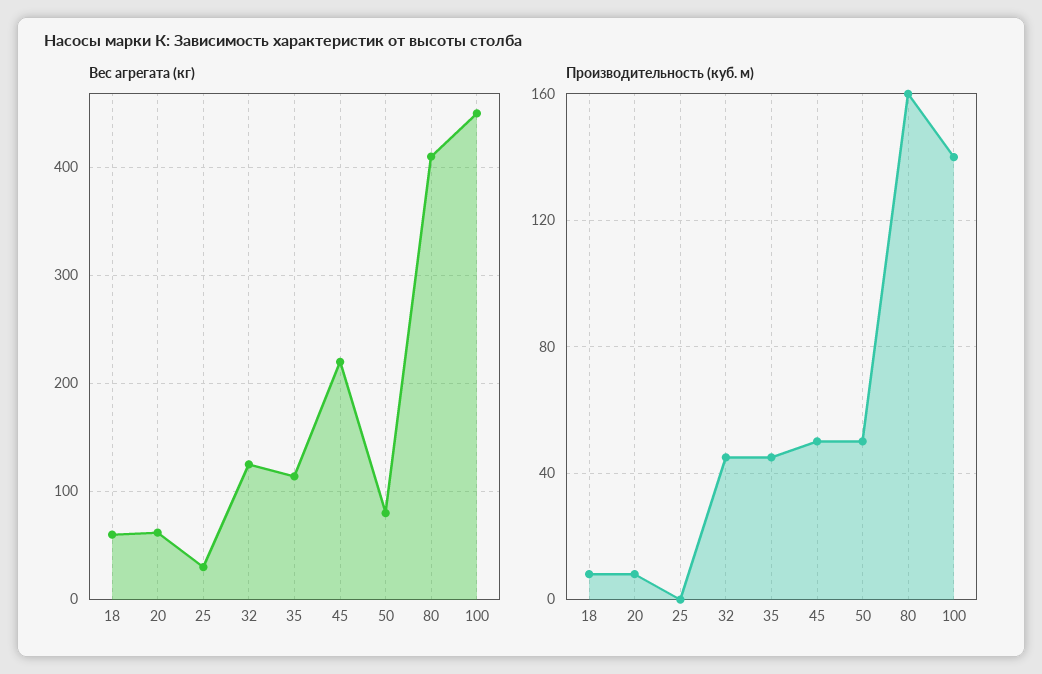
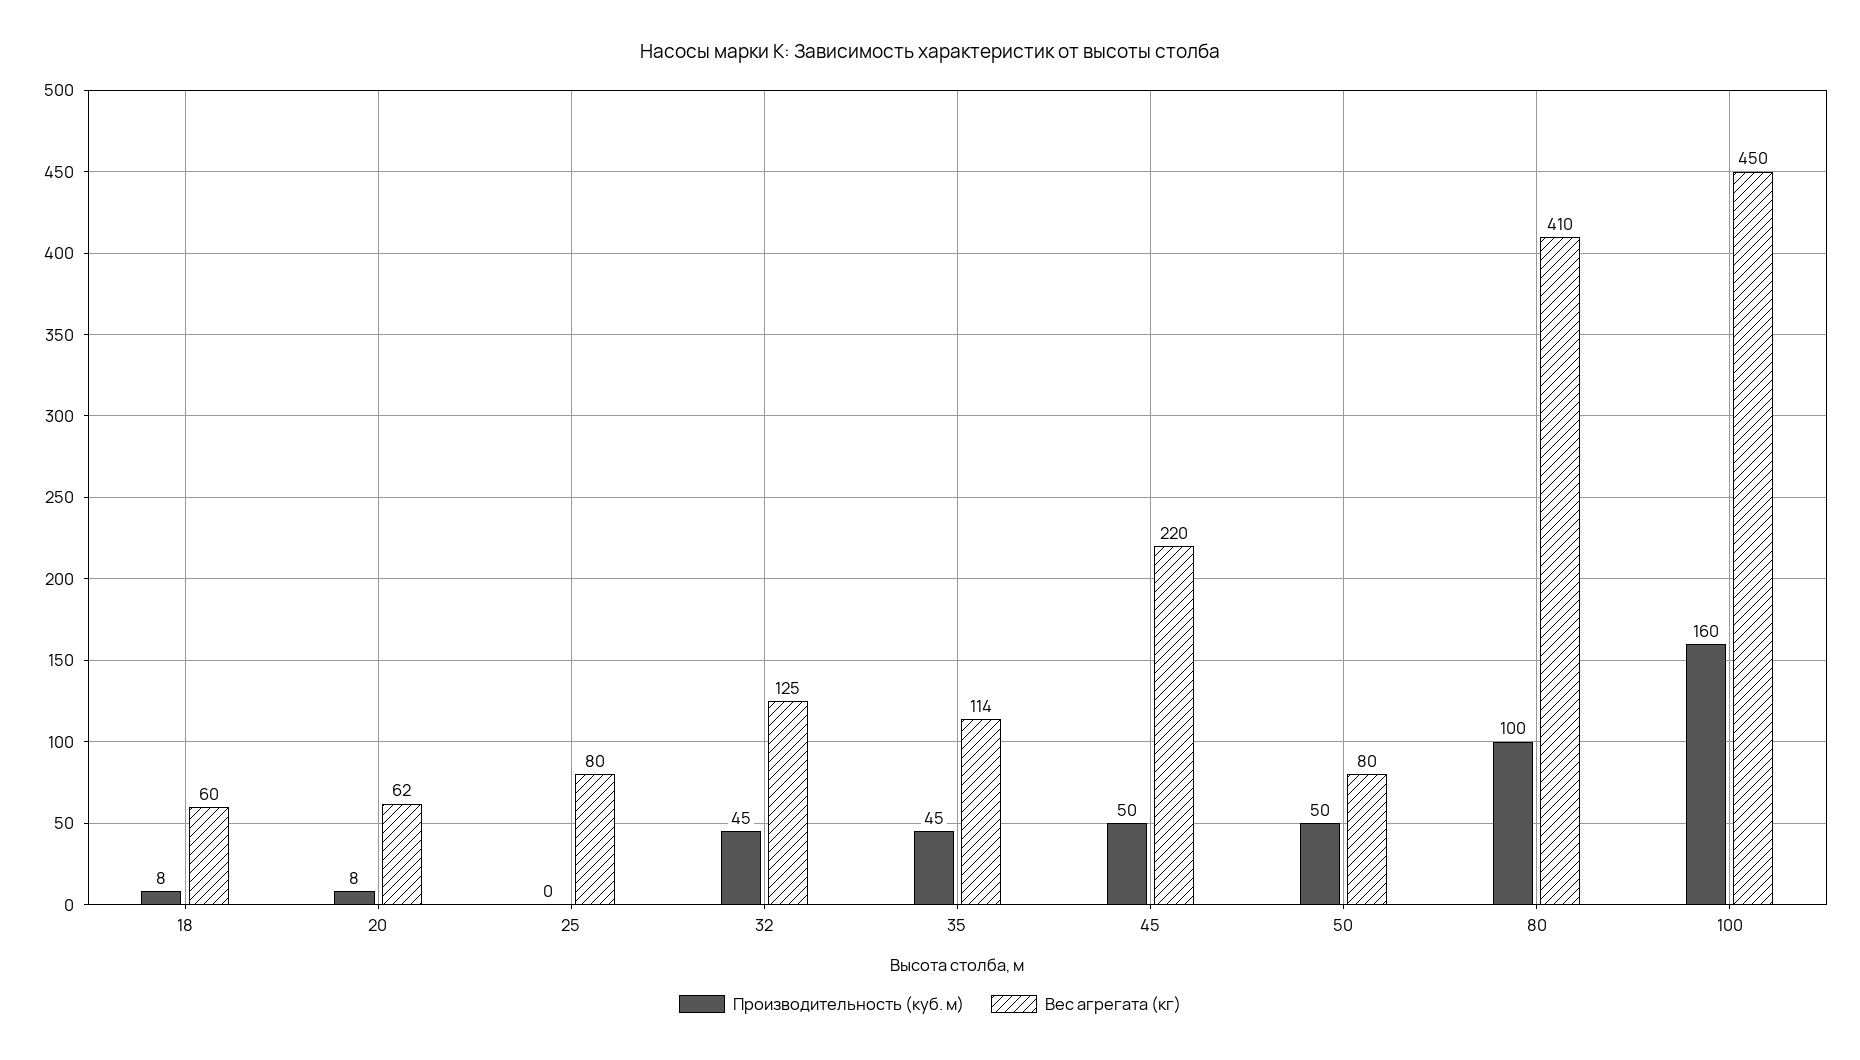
Вес агрегата (кг), 25: 30 -> 80
Производительность (куб. м), 80: 160 -> 100
Производительность (куб. м), 100: 140 -> 160

